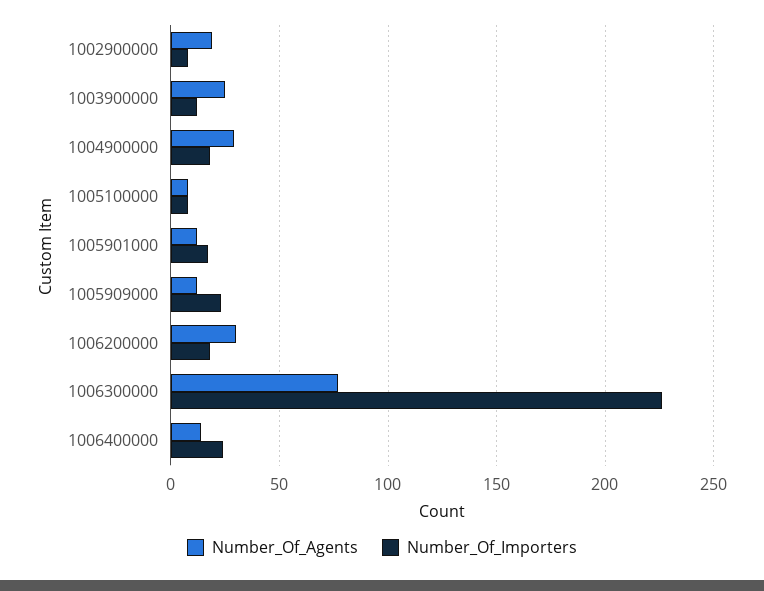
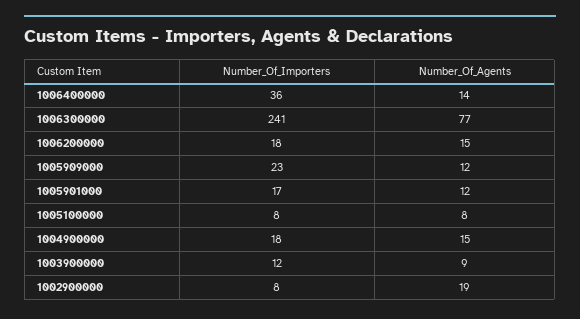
Number_Of_Agents, 1003900000: 25 -> 9
Number_Of_Agents, 1004900000: 30 -> 15
Number_Of_Agents, 1006200000: 30 -> 15
Number_Of_Importers, 1006300000: 225 -> 241
Number_Of_Importers, 1006400000: 25 -> 36

